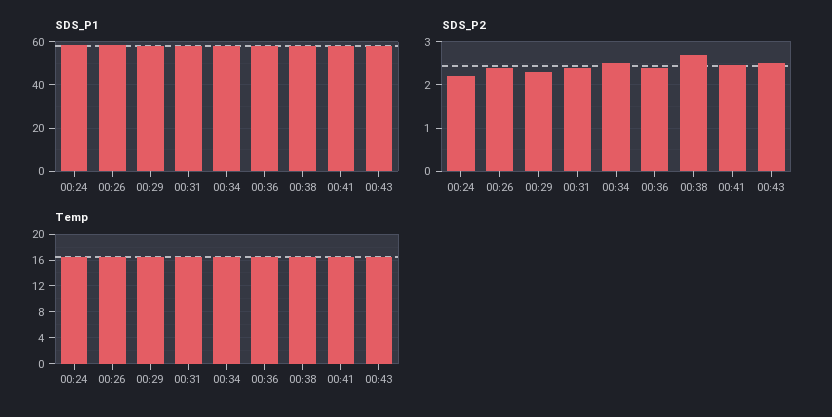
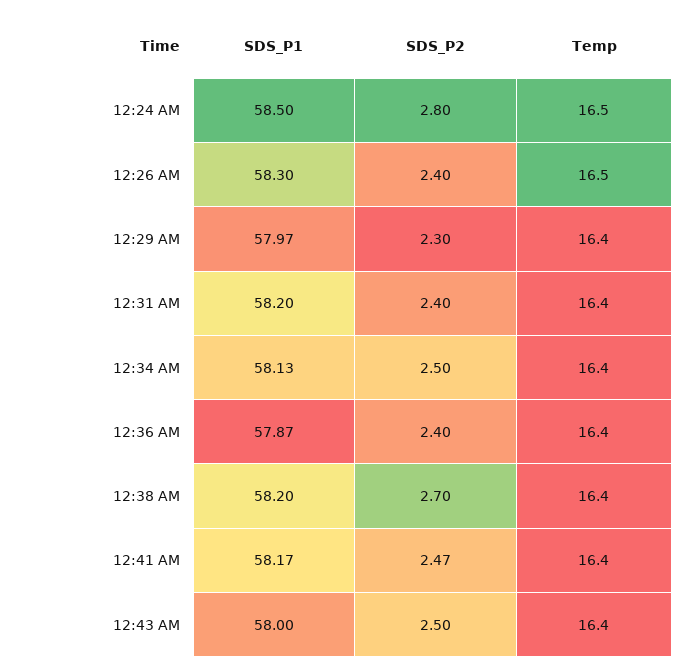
SDS_P2, 00:24: 2.2 -> 2.8

